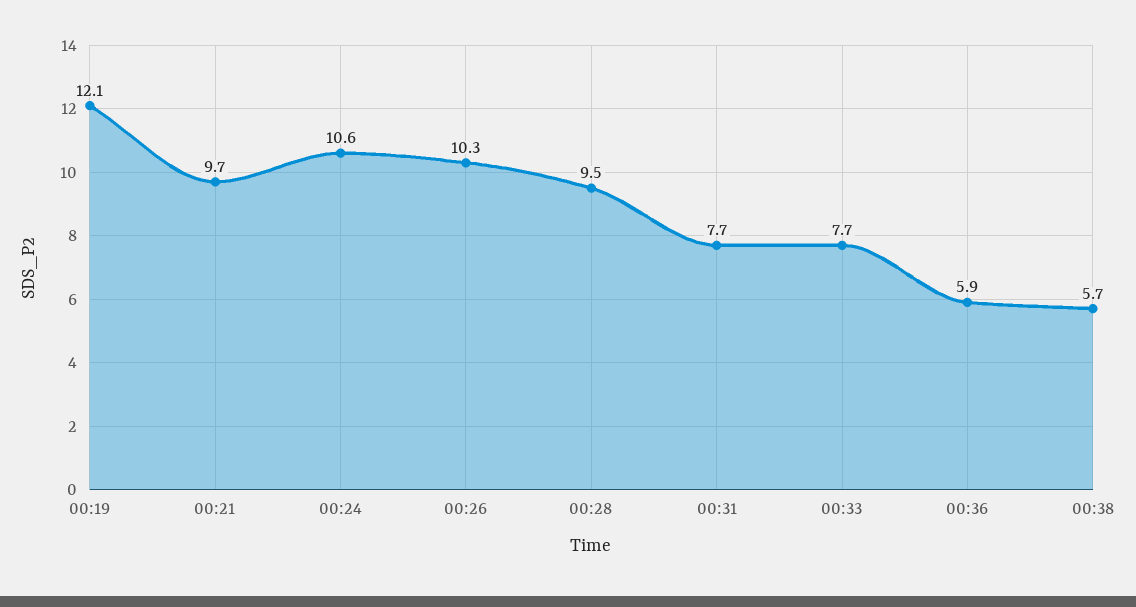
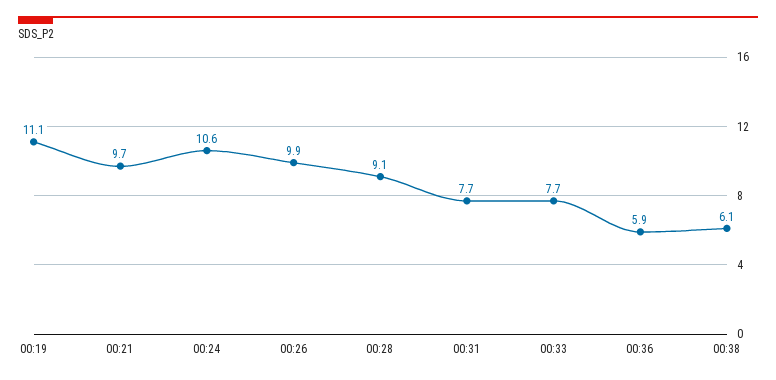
00:19: 12.1 -> 11.1
00:26: 10.3 -> 9.9
00:28: 9.5 -> 9.1
00:38: 5.7 -> 6.1

